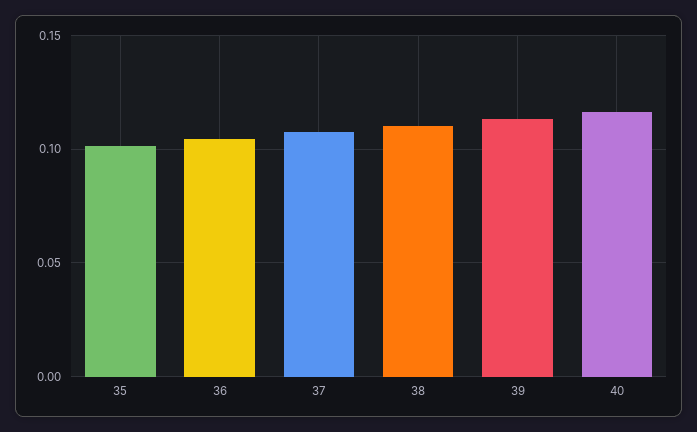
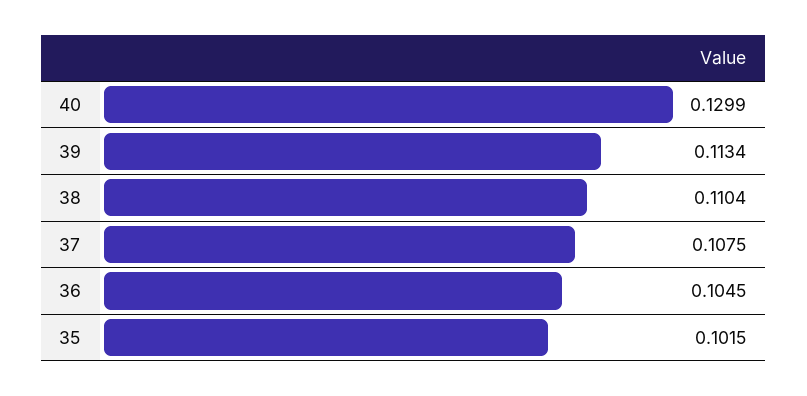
40: 0.115 -> 0.1299

